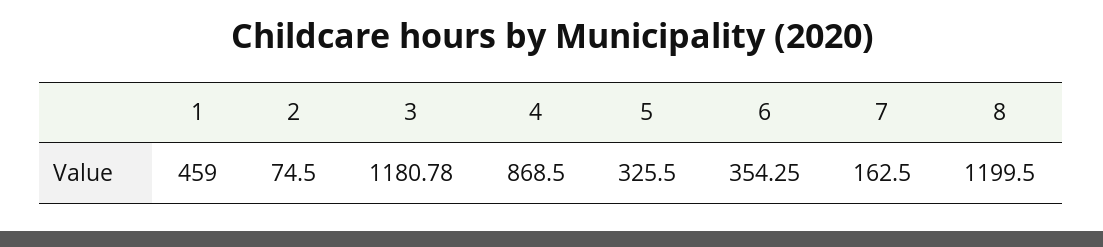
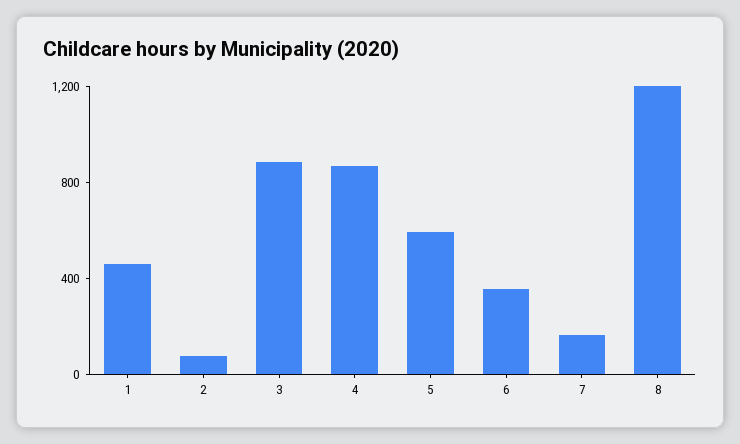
3: 1180.78 -> 900
5: 325.5 -> 600

